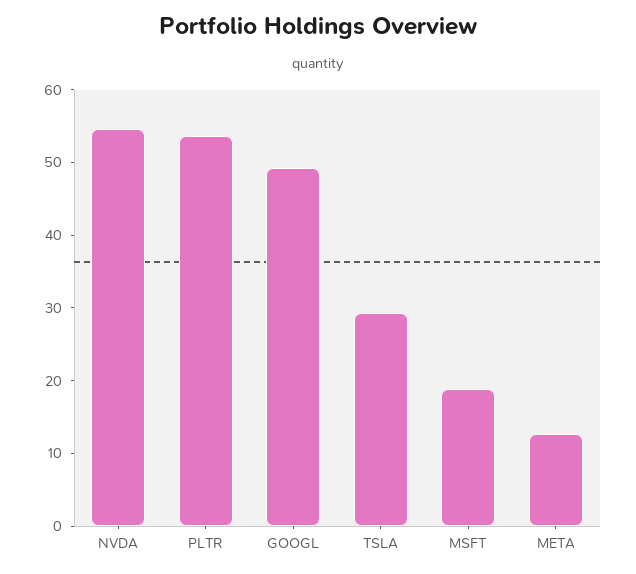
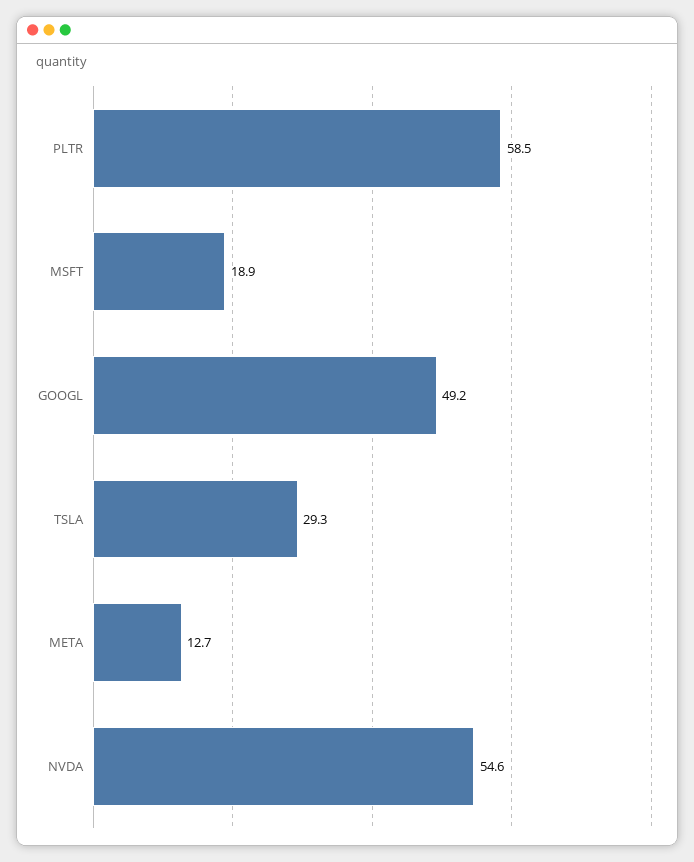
PLTR: 54 -> 58.5

